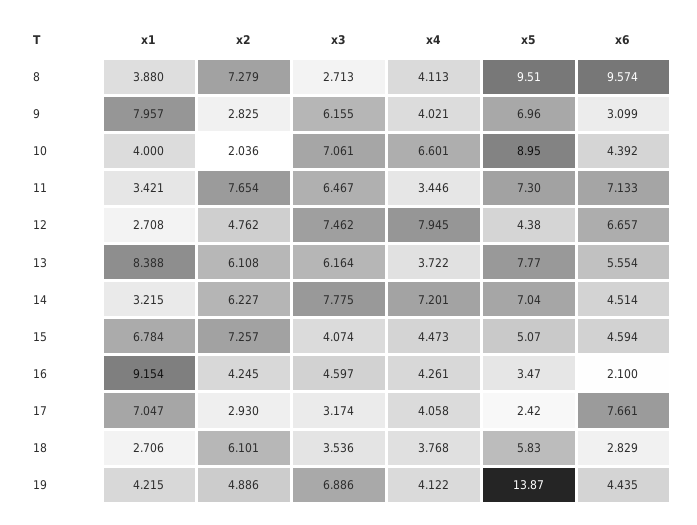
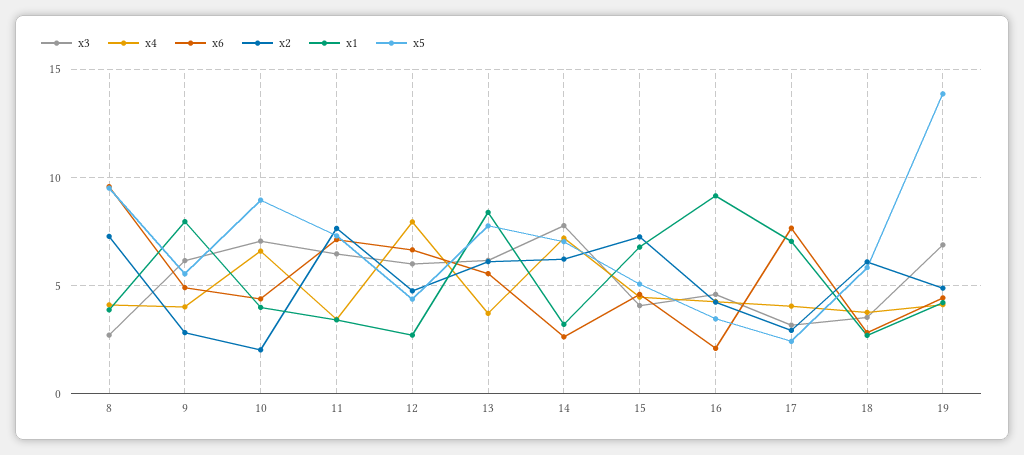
x5, 9: 6.96 -> 5.5
x6, 9: 3.099 -> 5
x3, 12: 7.462 -> 6
x6, 14: 4.514 -> 2.5

